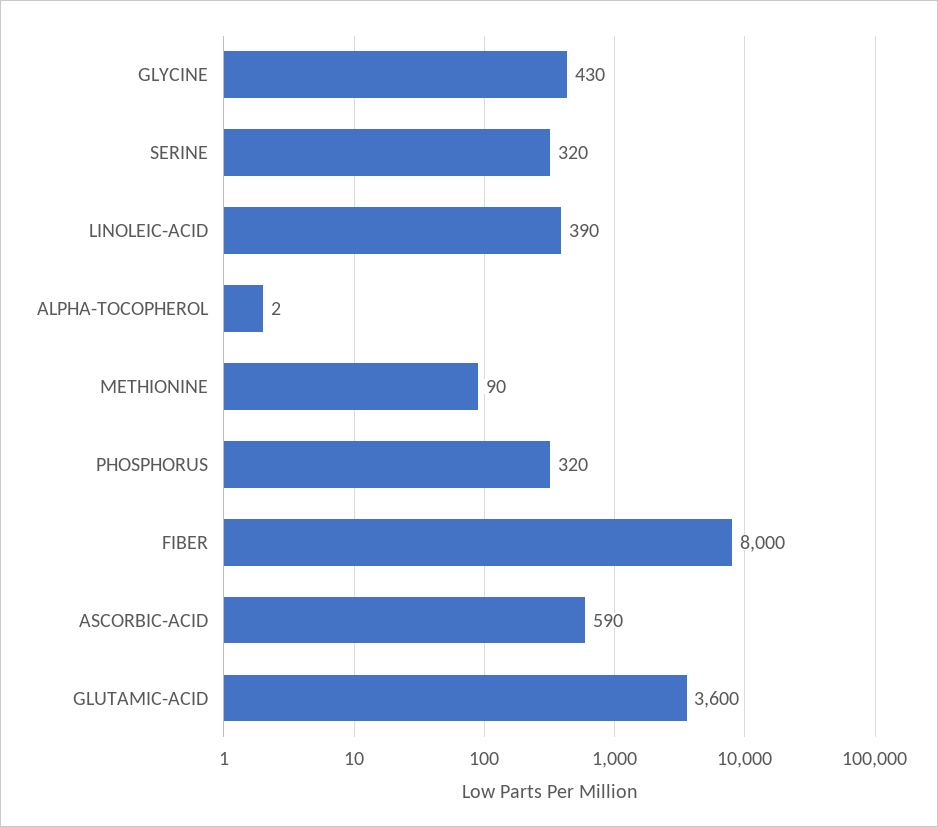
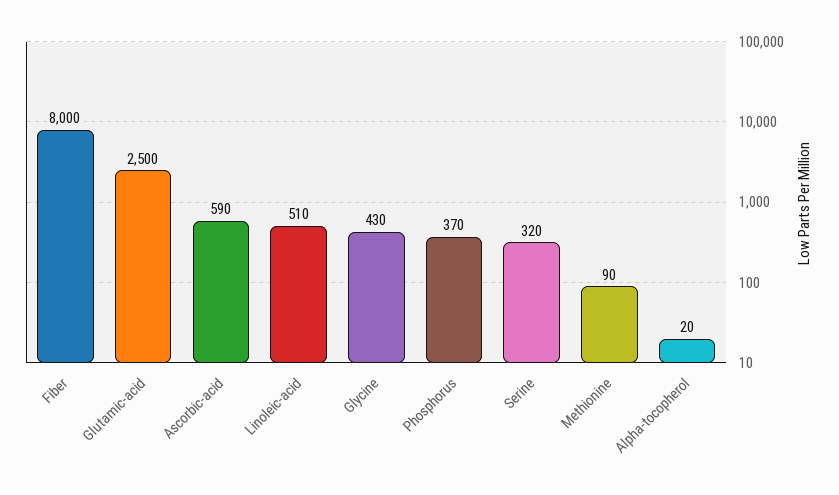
LINOLEIC-ACID: 390 -> 510
ALPHA-TOCOPHEROL: 2 -> 20
PHOSPHORUS: 320 -> 370
GLUTAMIC-ACID: 3600 -> 2500

